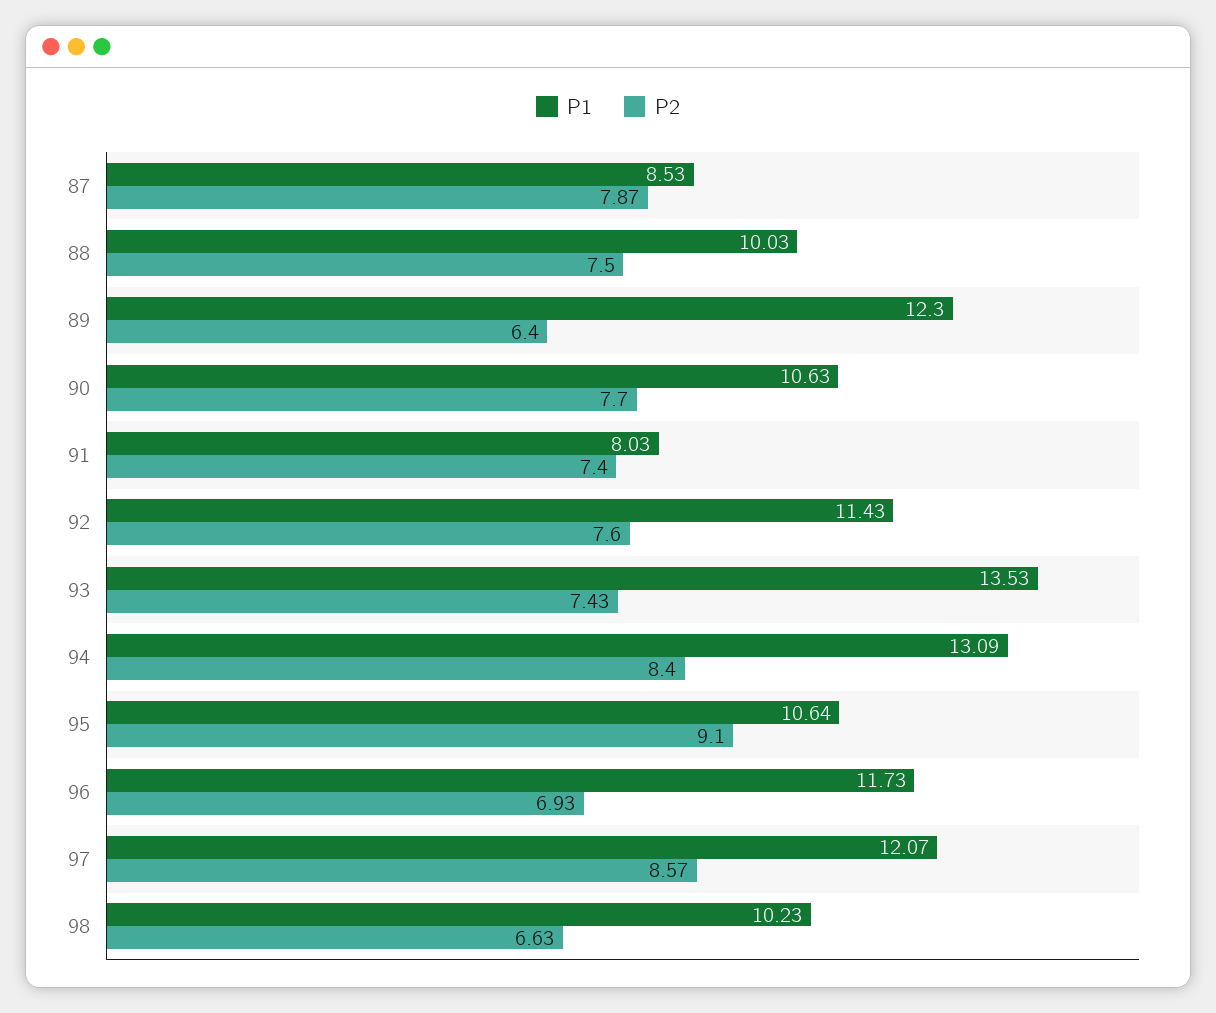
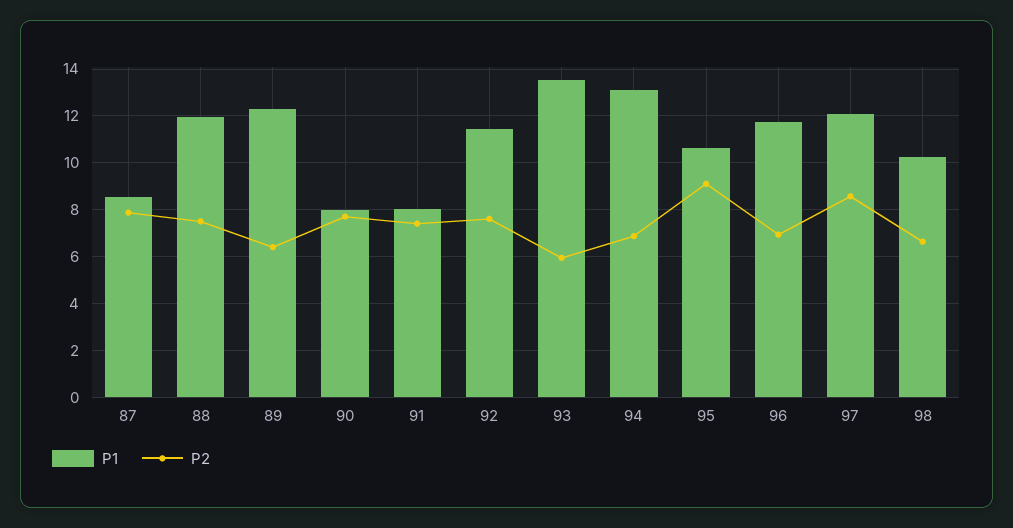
P1, 88: 10.03 -> 12
P1, 90: 10.63 -> 8
P2, 93: 7.43 -> 6
P2, 94: 8.4 -> 7

